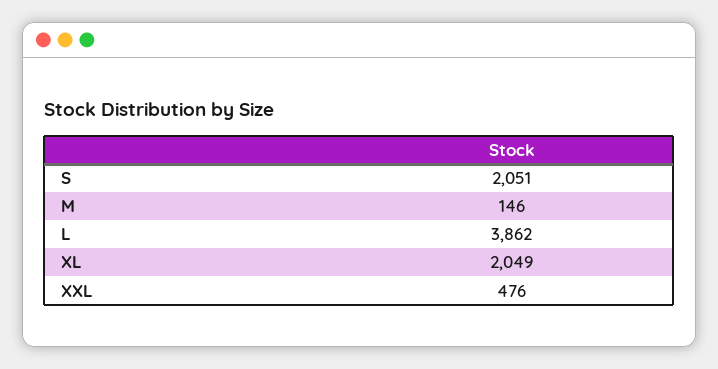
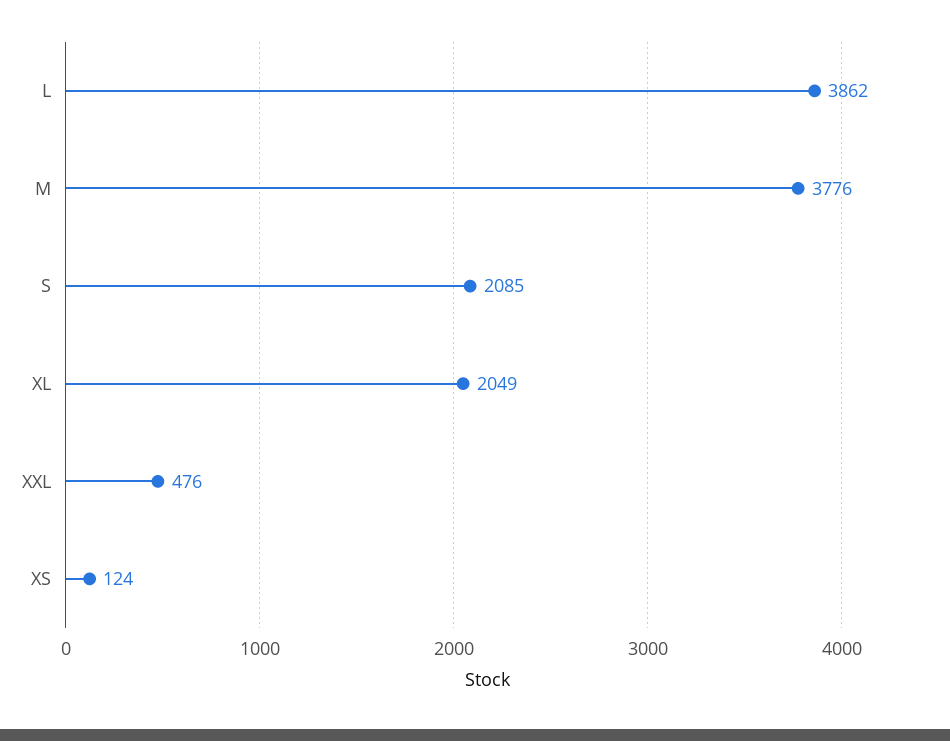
S: 2051 -> 2085
M: 146 -> 3776
XS: none -> 124

